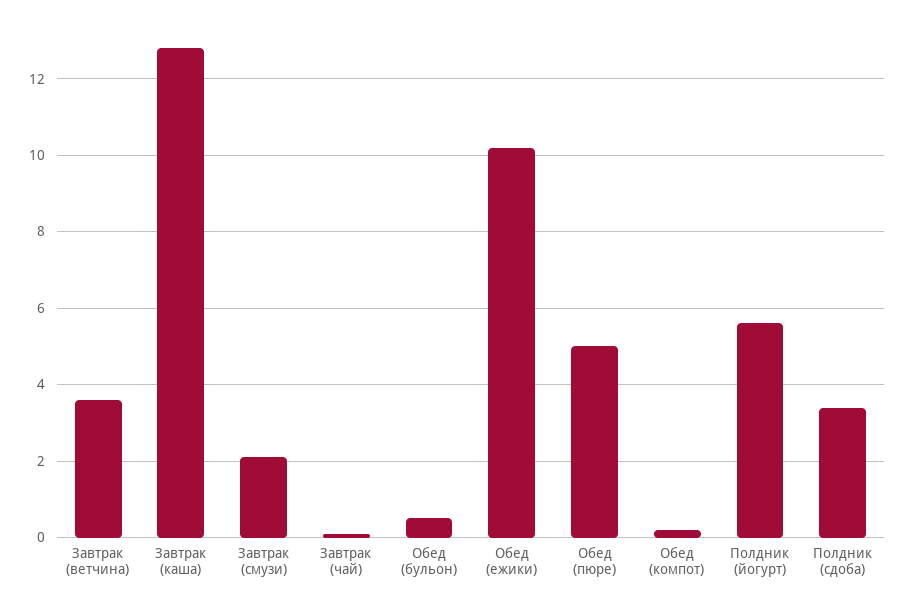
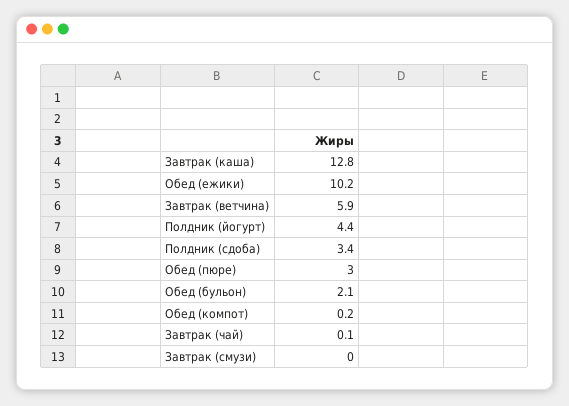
Завтрак (ветчина): 3.5 -> 5.9
Завтрак (смузи): 2 -> 0
Обед (бульон): 0.5 -> 2.1
Обед (пюре): 5 -> 3
Полдник (йогурт): 5.5 -> 4.4

